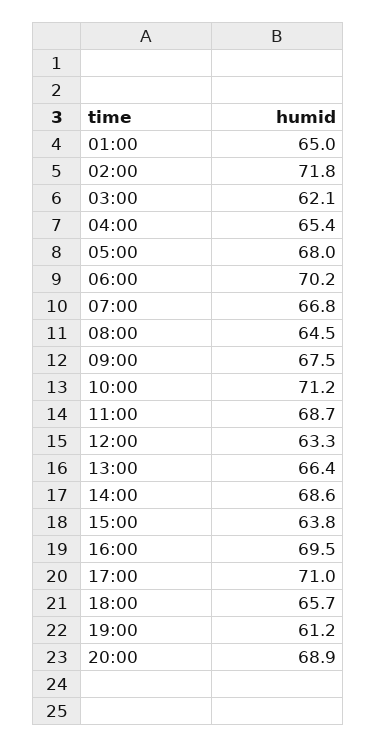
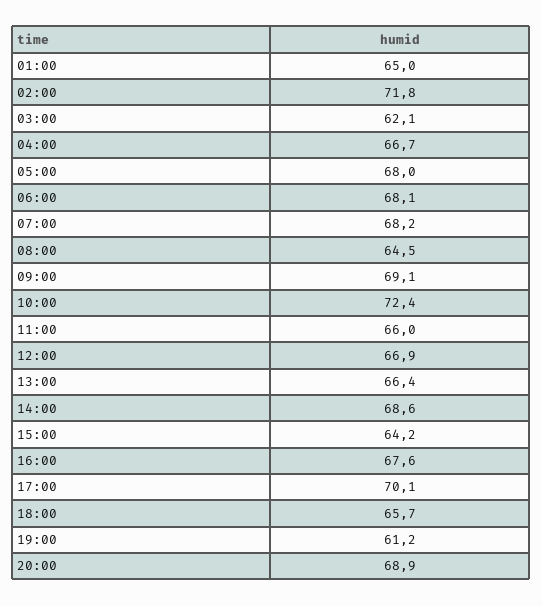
04:00: 65.4 -> 66.7
06:00: 70.2 -> 68.1
07:00: 66.8 -> 68.2
09:00: 67.5 -> 69.1
10:00: 71.2 -> 72.4
11:00: 68.7 -> 66
12:00: 63.3 -> 66.9
15:00: 63.8 -> 64.2
16:00: 69.5 -> 67.6
17:00: 71 -> 70.1

